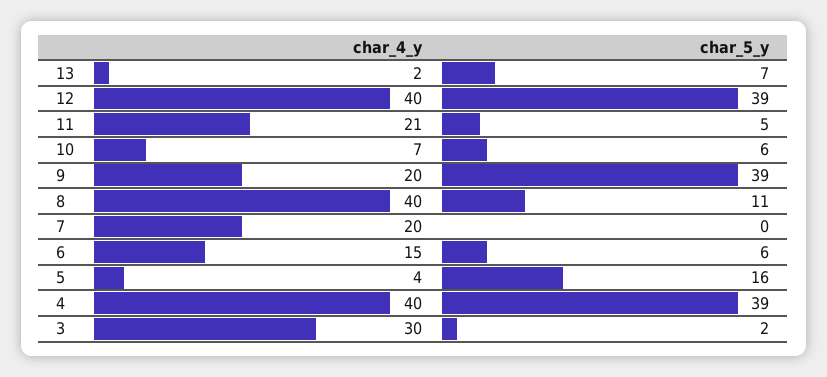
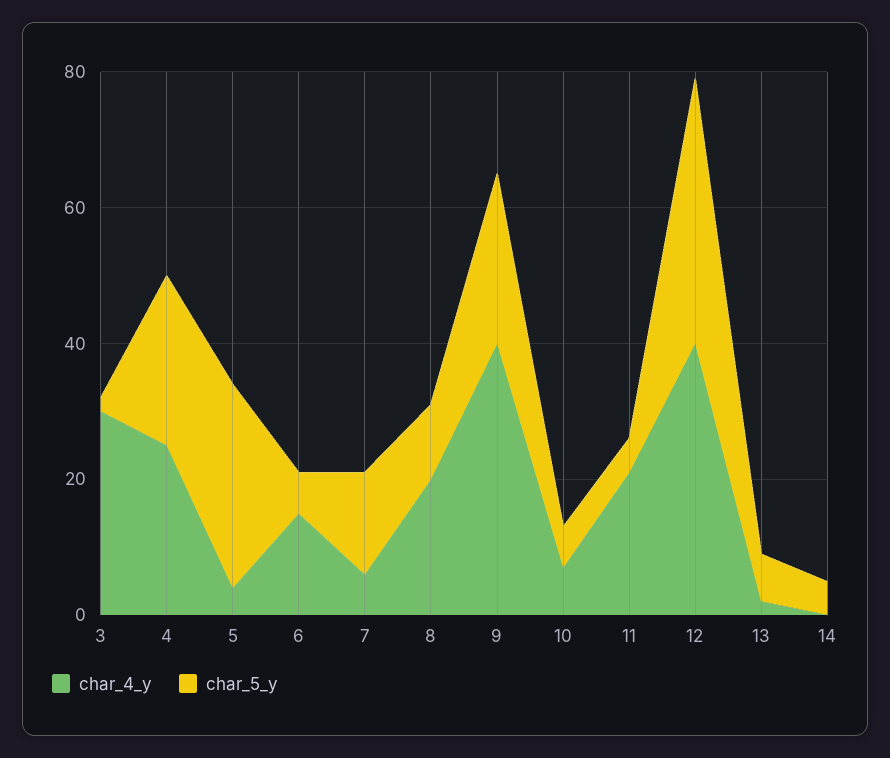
char_4_y, 9: 20 -> 40
char_5_y, 9: 39 -> 25
char_4_y, 8: 40 -> 20
char_4_y, 7: 20 -> 5
char_5_y, 7: 0 -> 15
char_5_y, 5: 16 -> 30
char_4_y, 4: 40 -> 25
char_5_y, 4: 39 -> 25
char_4_y, 14: none -> 0
char_5_y, 14: none -> 5

